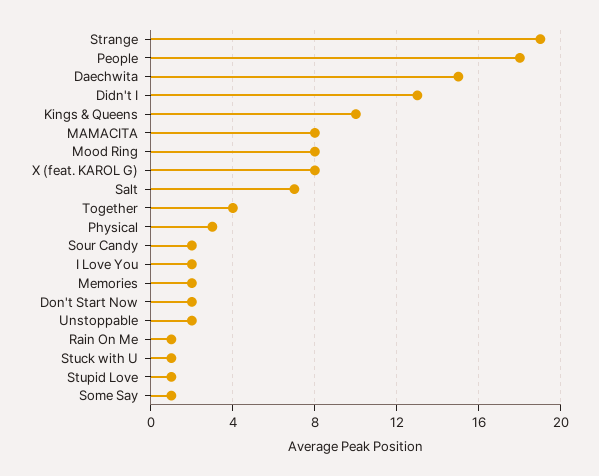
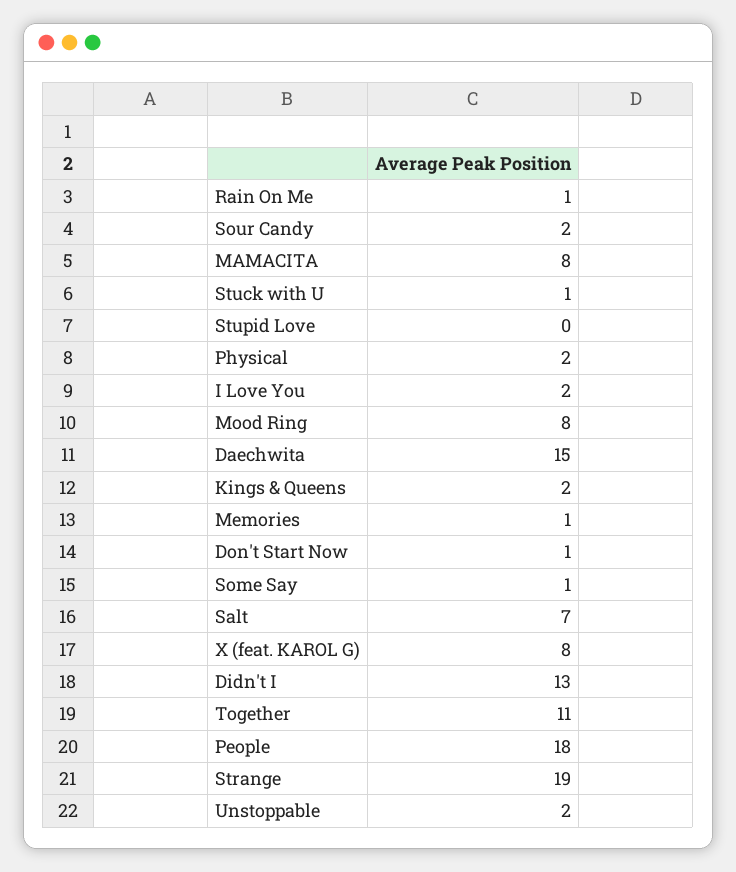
Kings & Queens: 10 -> 2
Together: 4 -> 11
Physical: 3 -> 2
Memories: 2 -> 1
Don't Start Now: 2 -> 1
Stupid Love: 1 -> 0

